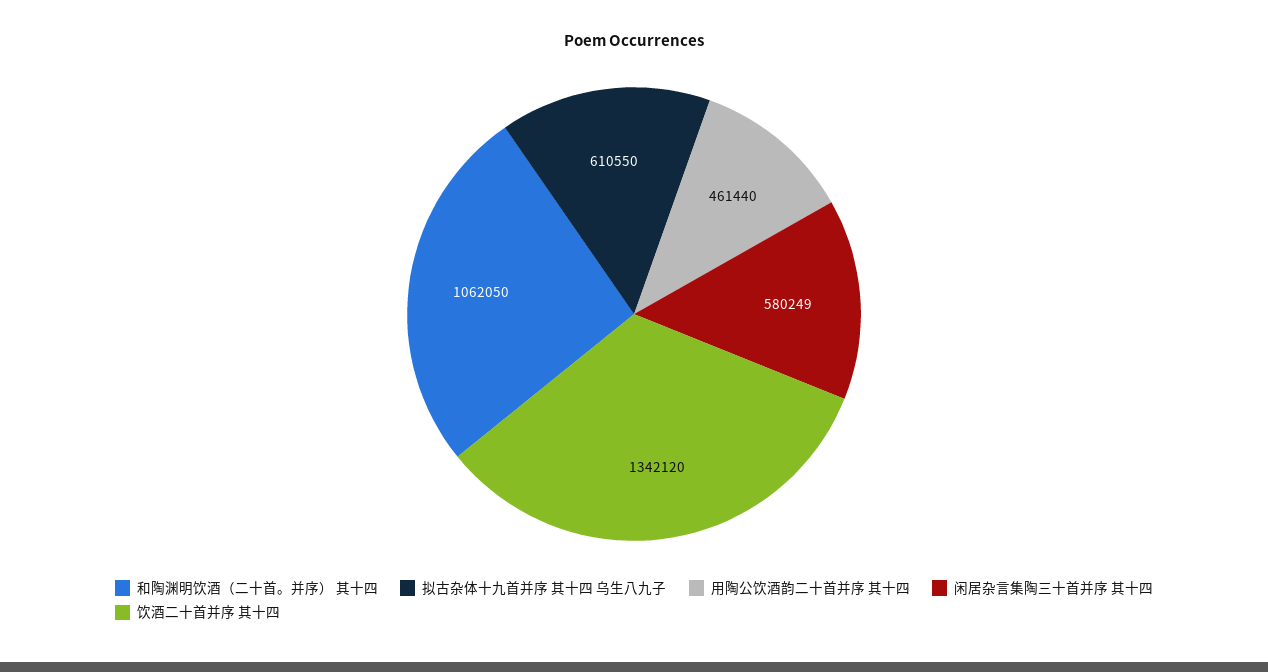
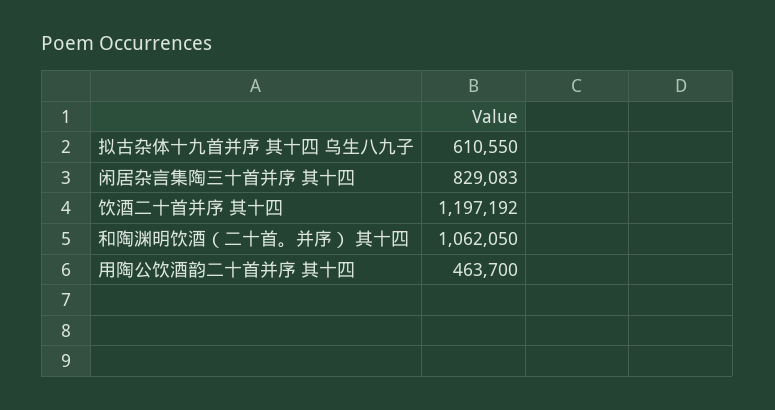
用陶公饮酒韵二十首并序 其十四: 461440 -> 463700
闲居杂言集陶三十首并序 其十四: 580249 -> 829083
饮酒二十首并序 其十四: 1342120 -> 1197192

